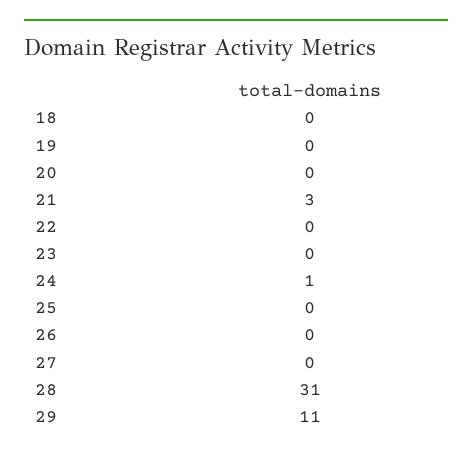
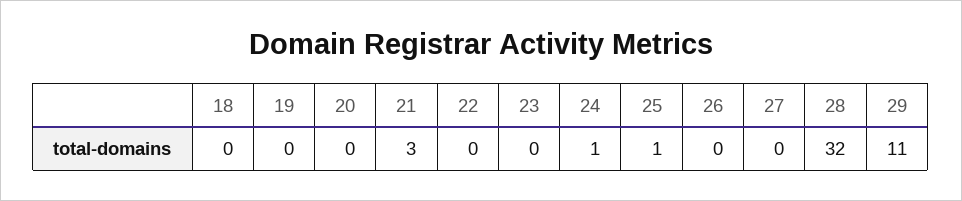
25: 0 -> 1
28: 31 -> 32

